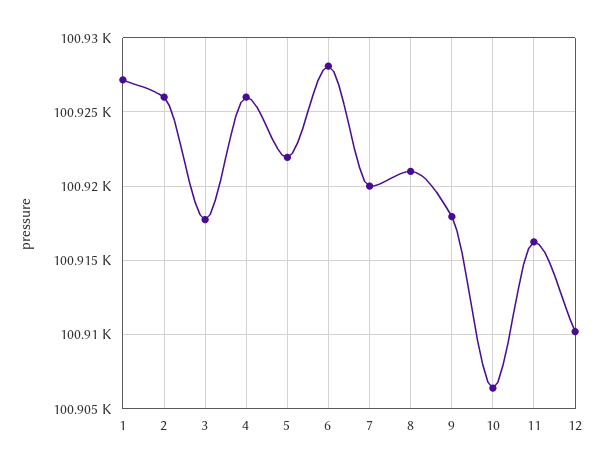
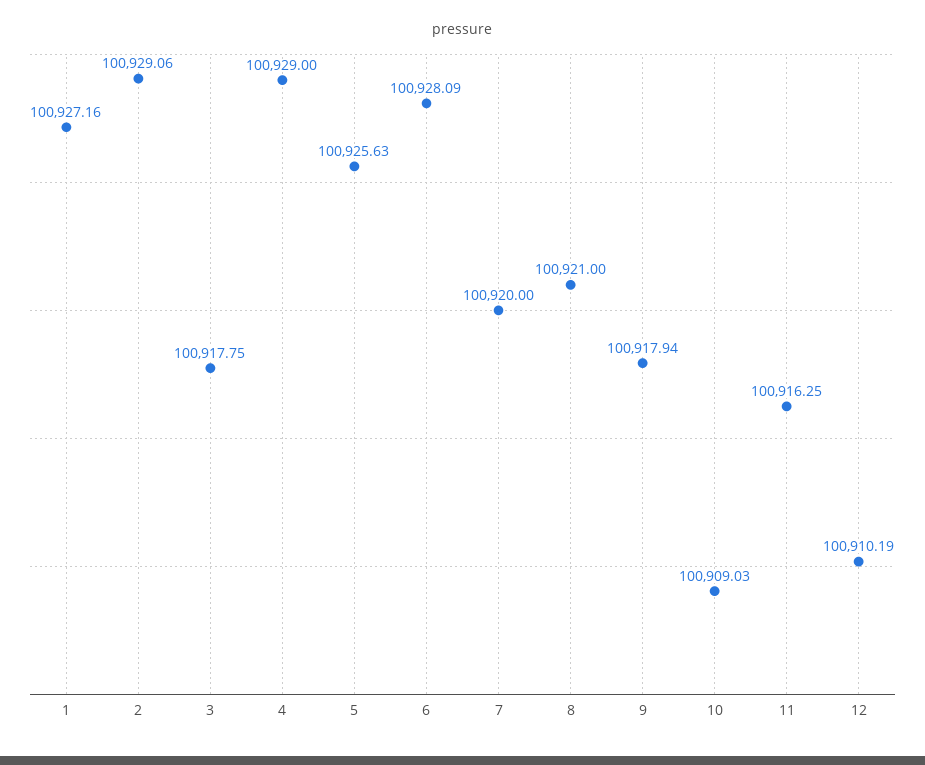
2: 100926 -> 100929.06
4: 100926 -> 100929
5: 100922 -> 100925.63
10: 100906.5 -> 100909.03

